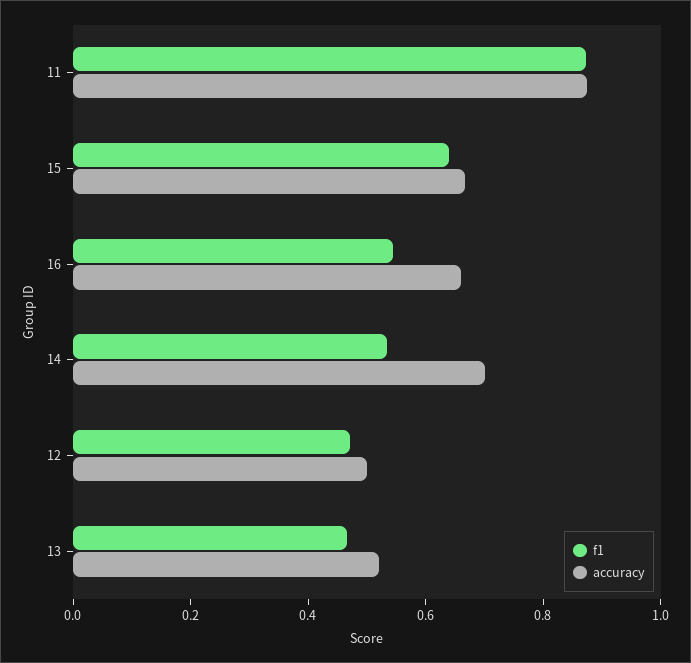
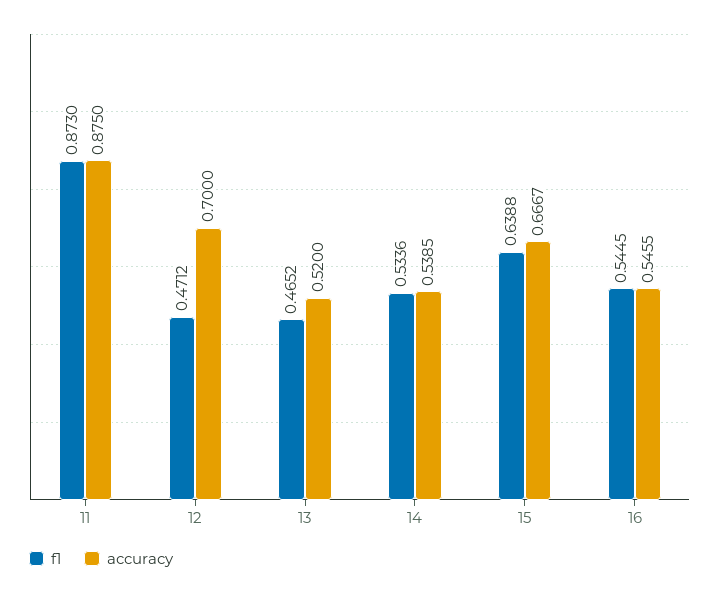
accuracy, 16: 0.65 -> 0.5455
accuracy, 14: 0.7 -> 0.5385
accuracy, 12: 0.5 -> 0.7

